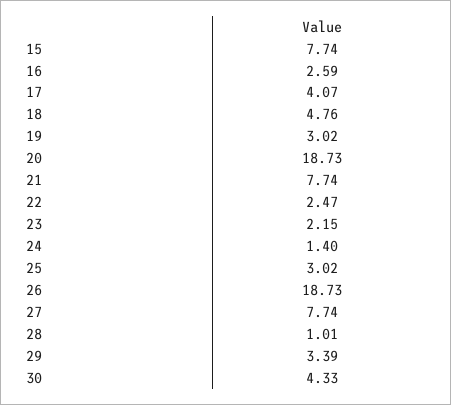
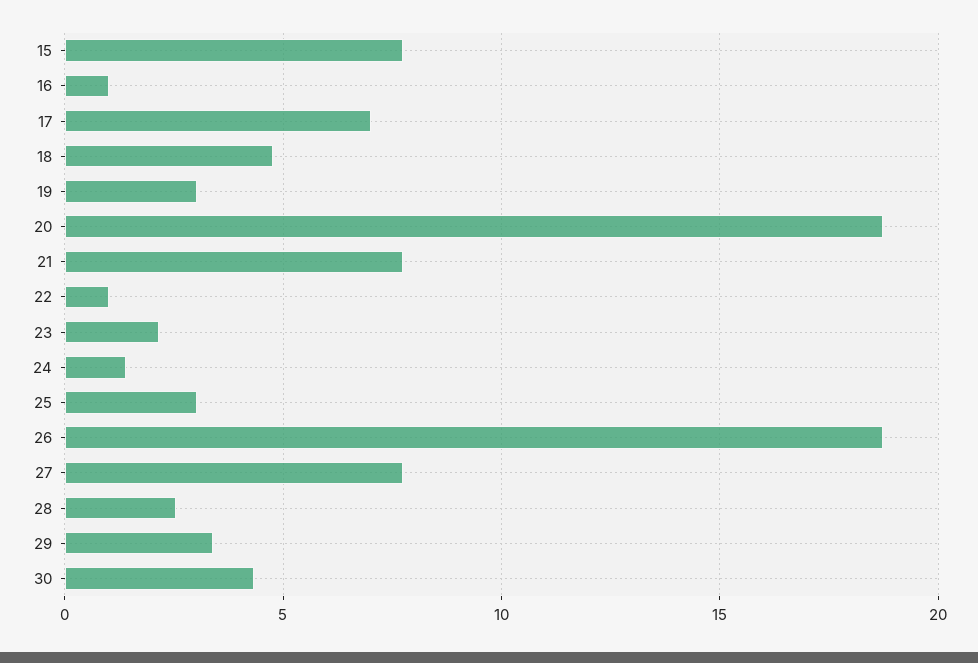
16: 2.59 -> 1
17: 4.07 -> 7
22: 2.47 -> 1
28: 1.01 -> 2.5

